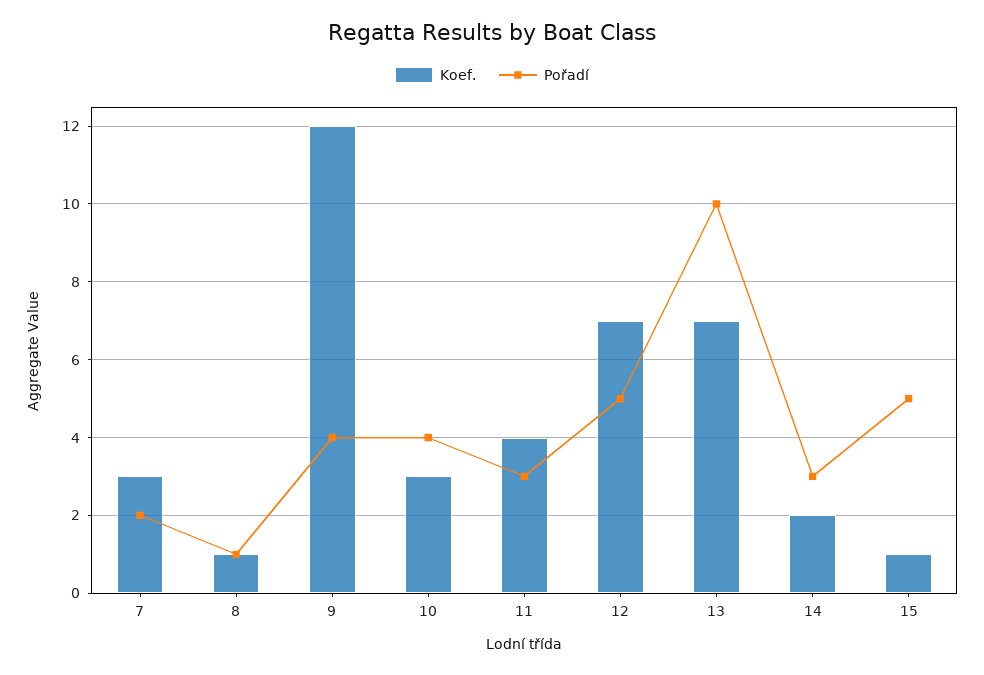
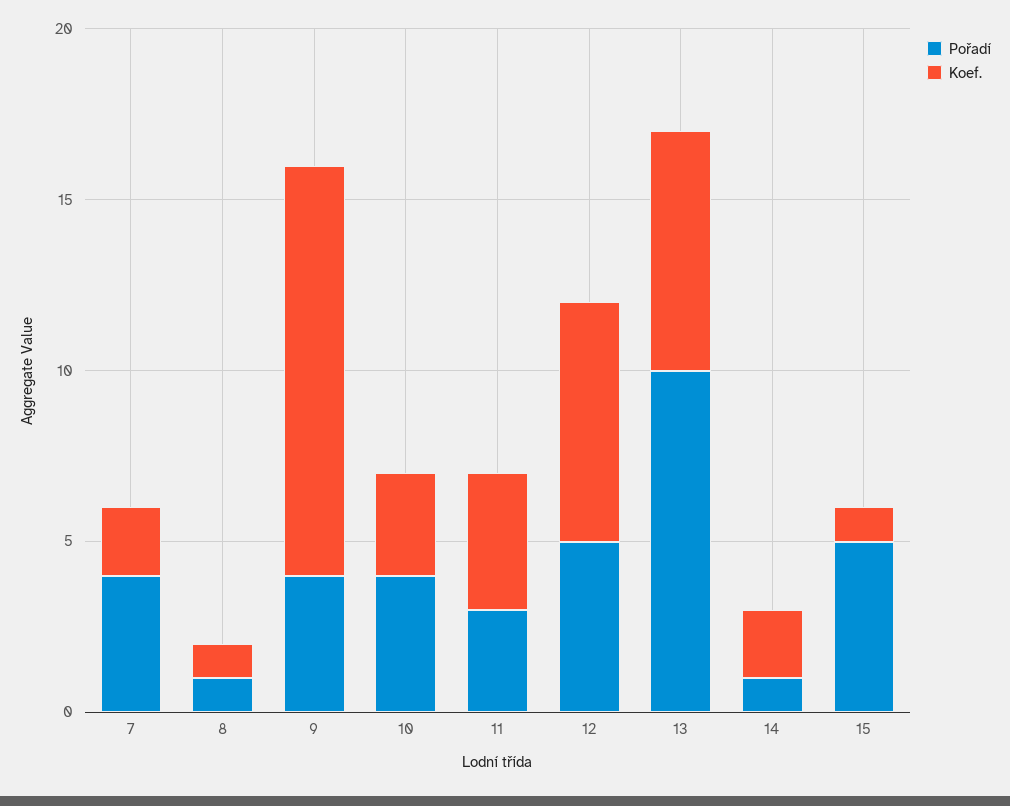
Koef., 7: 3 -> 2
Pořadí, 7: 2 -> 4
Pořadí, 14: 3 -> 1

